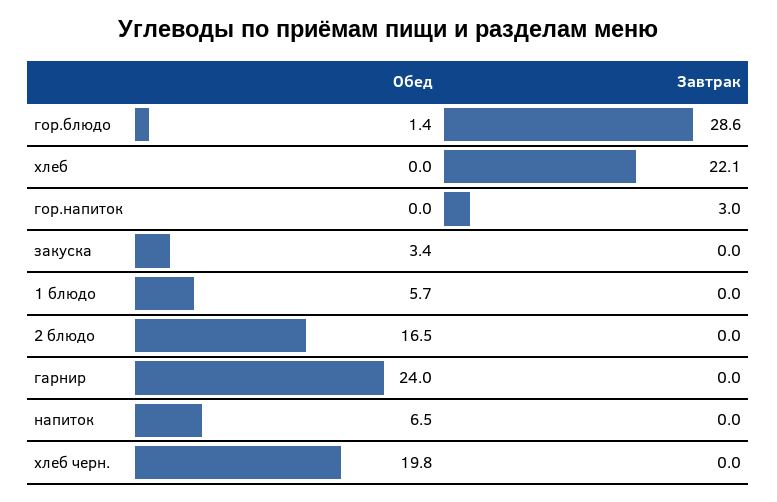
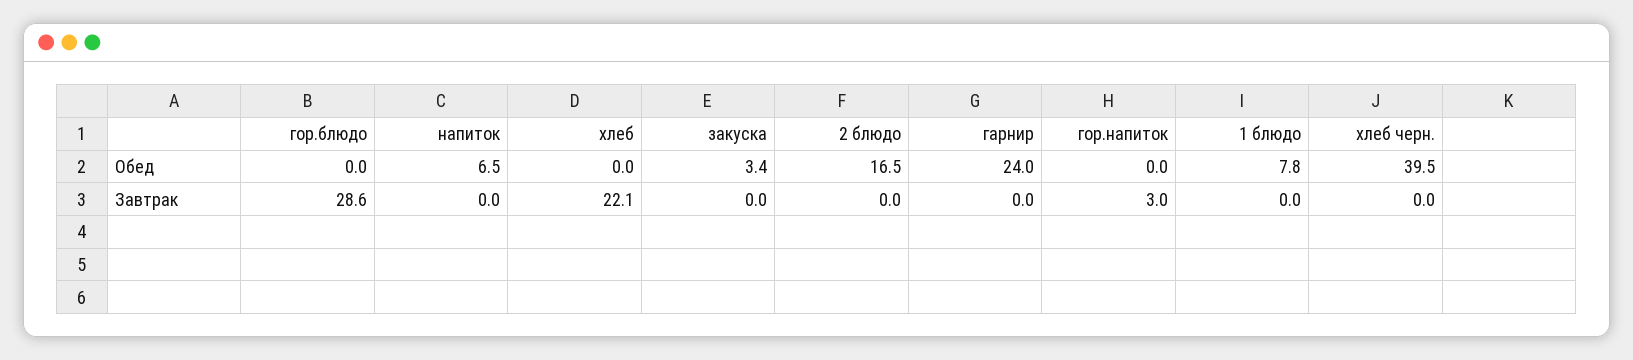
Обед, гор.блюдо: 1.4 -> 0
Обед, 1 блюдо: 5.7 -> 7.8
Обед, хлеб черн.: 19.8 -> 39.5

